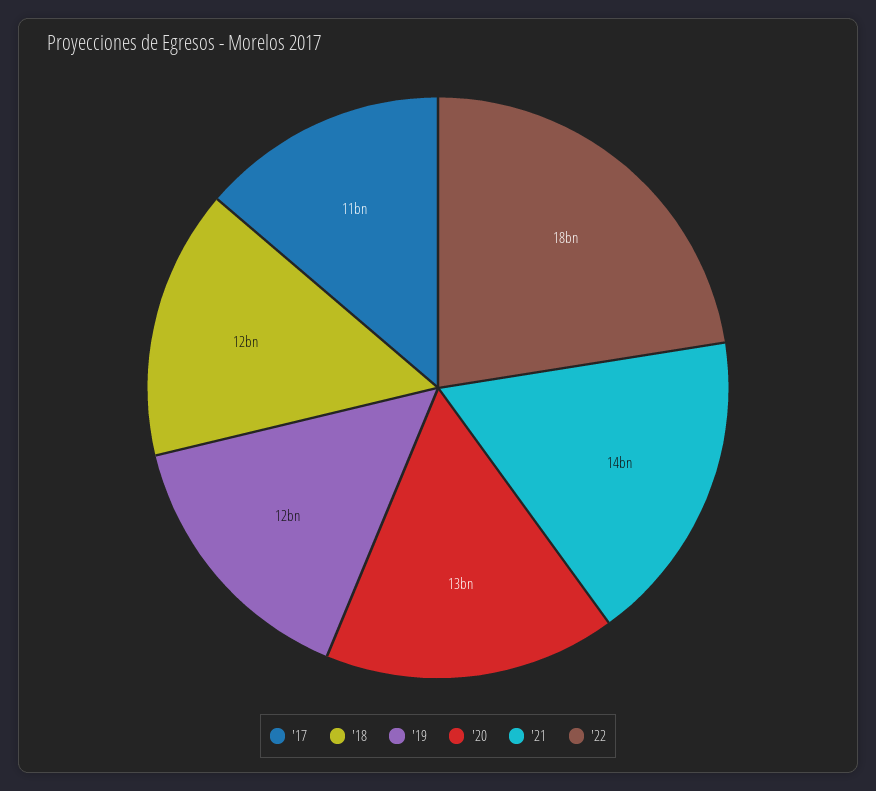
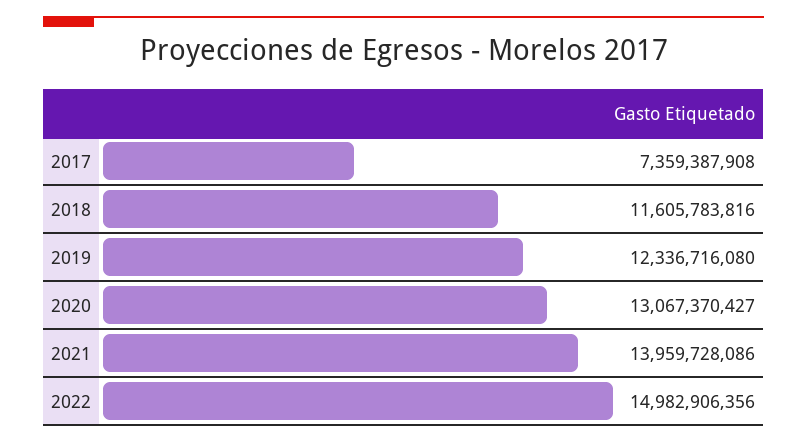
'17: 11000000000 -> 7359387908
'22: 18000000000 -> 14982906356

